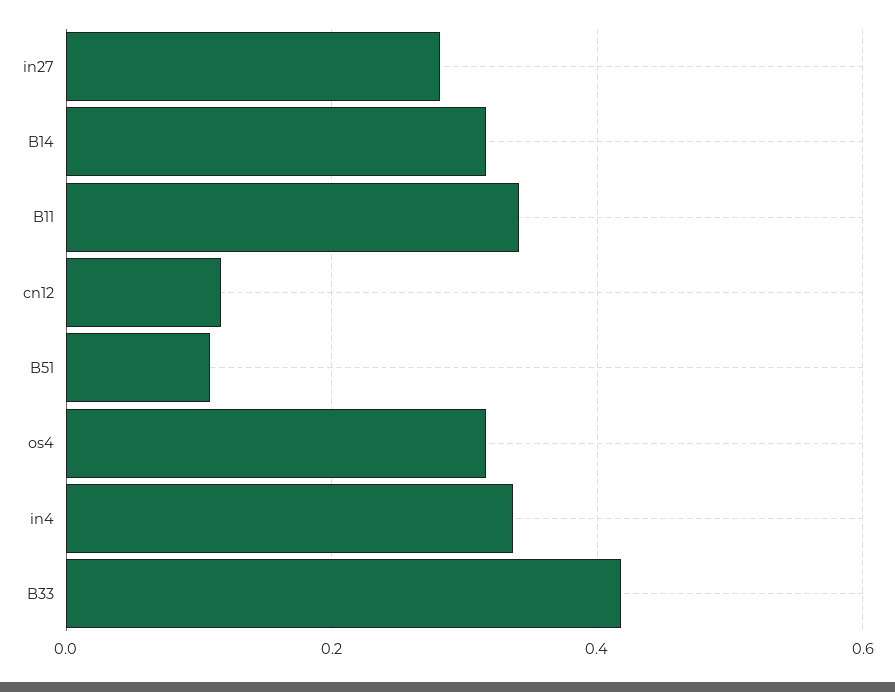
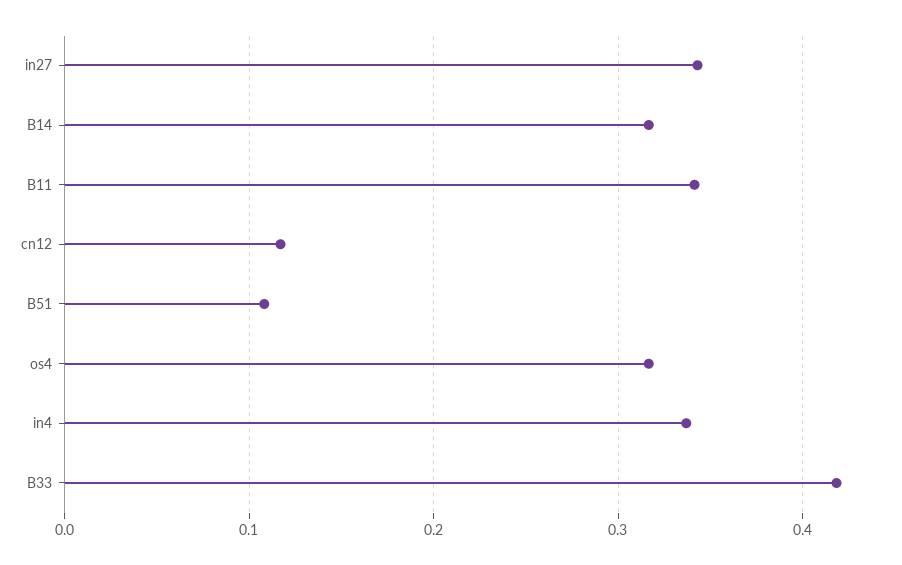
in27: 0.28 -> 0.34

